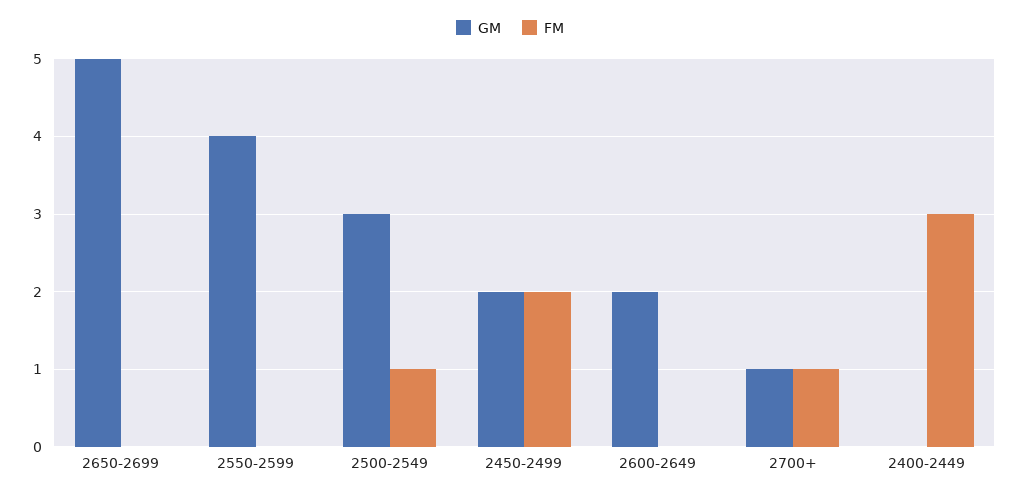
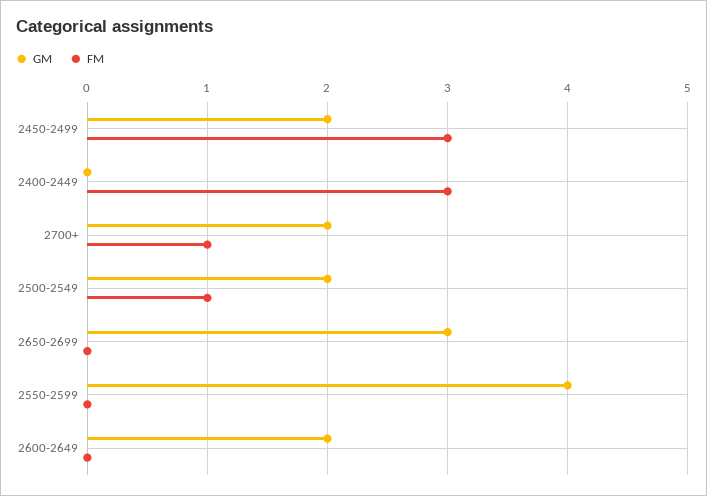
GM, 2650-2699: 5 -> 3
GM, 2500-2549: 3 -> 2
FM, 2450-2499: 2 -> 3
GM, 2700+: 1 -> 2

